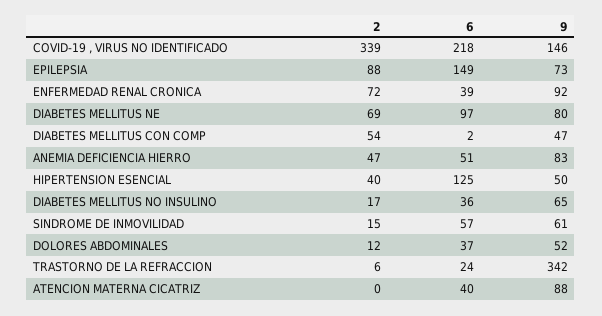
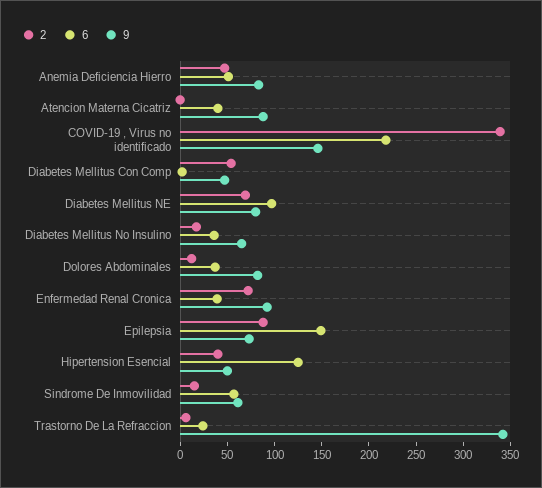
9, DOLORES ABDOMINALES: 52 -> 80

